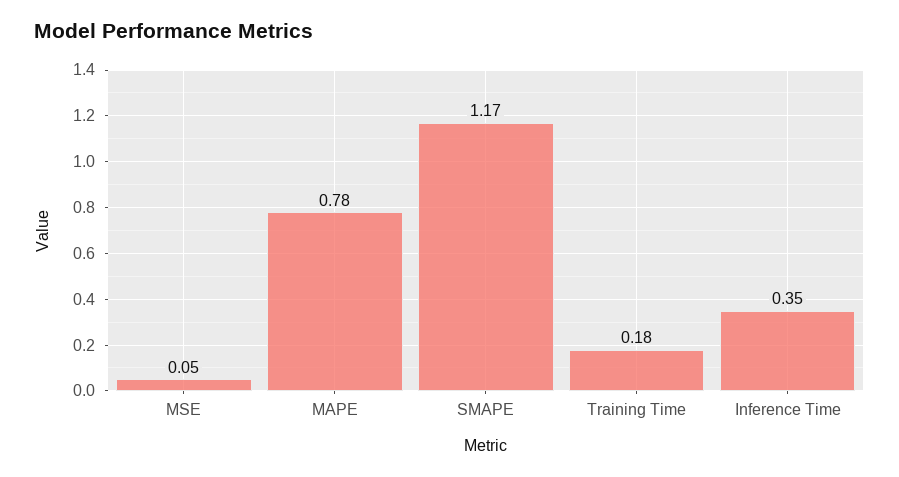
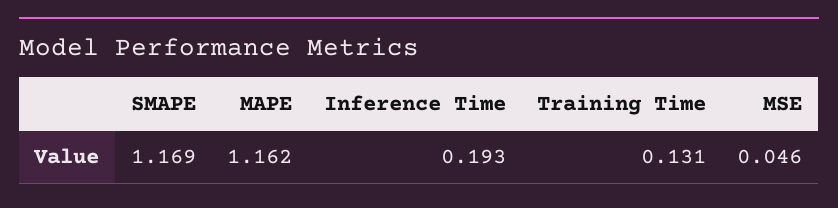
MAPE: 0.78 -> 1.162
Training Time: 0.18 -> 0.131
Inference Time: 0.35 -> 0.193

